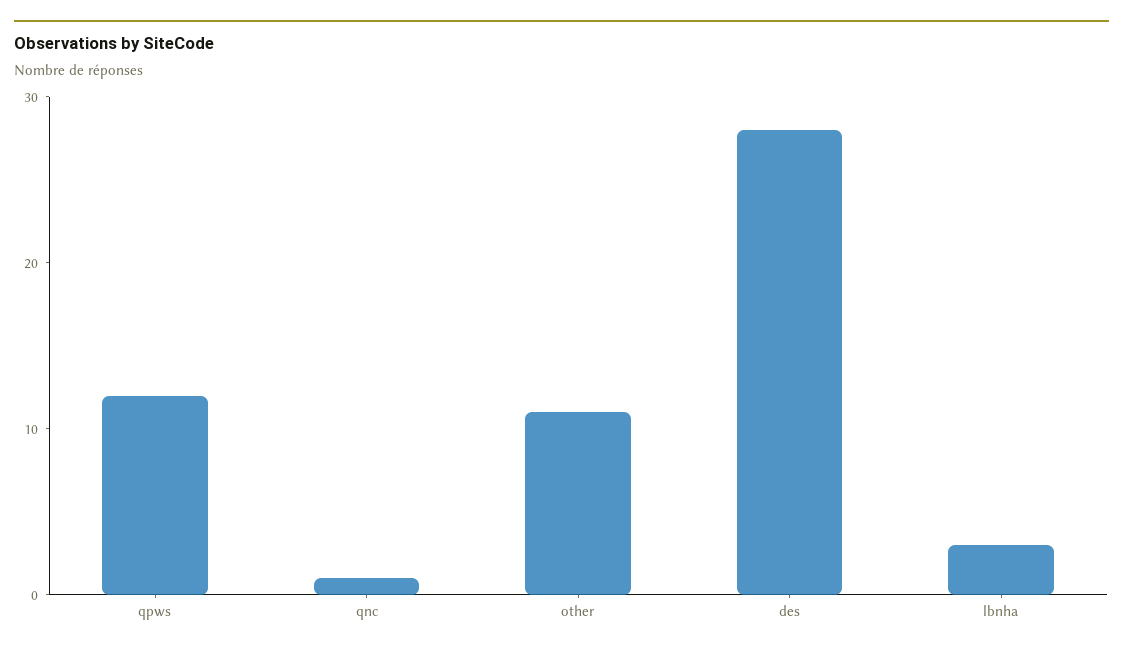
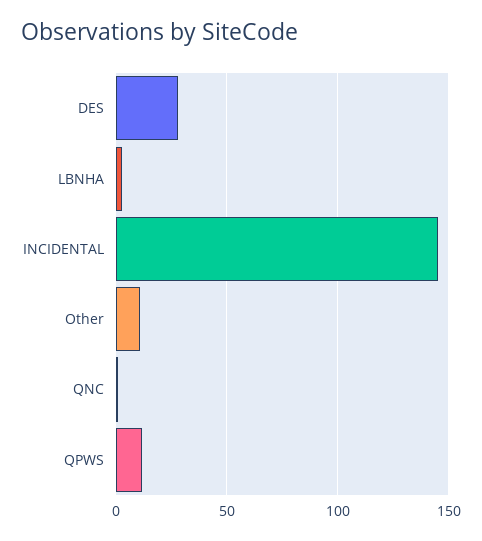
INCIDENTAL: none -> 145

